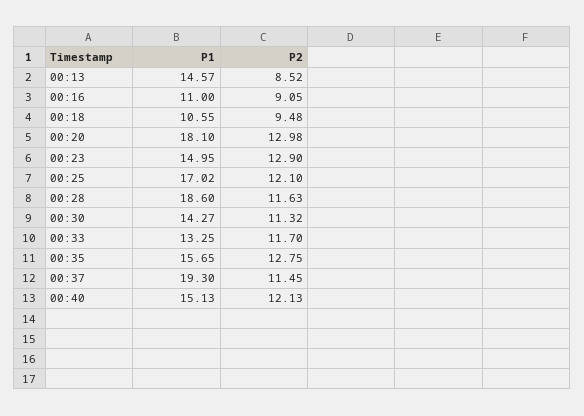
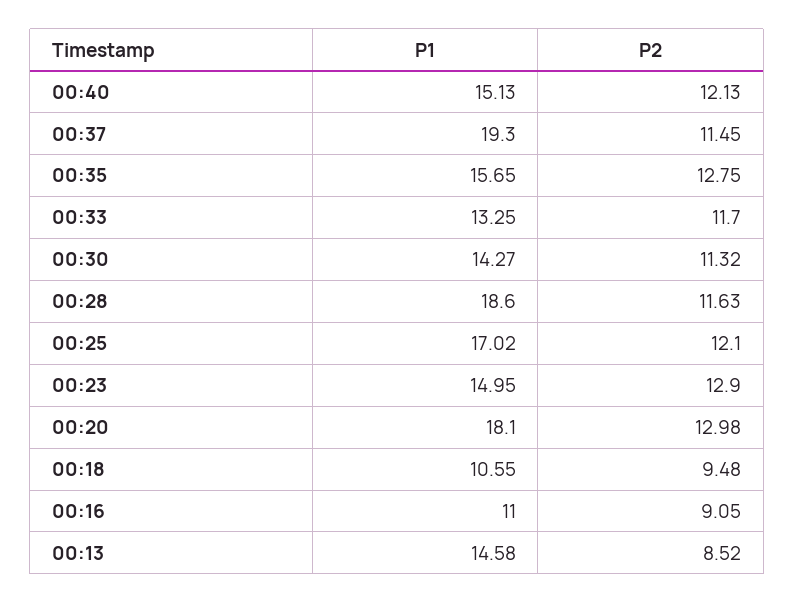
P1, 00:13: 14.57 -> 14.58

